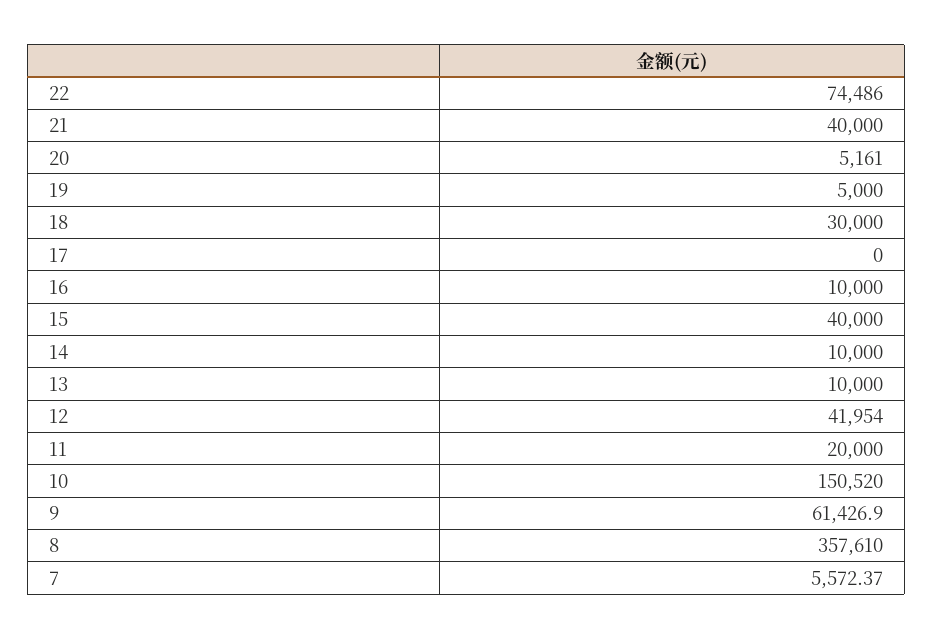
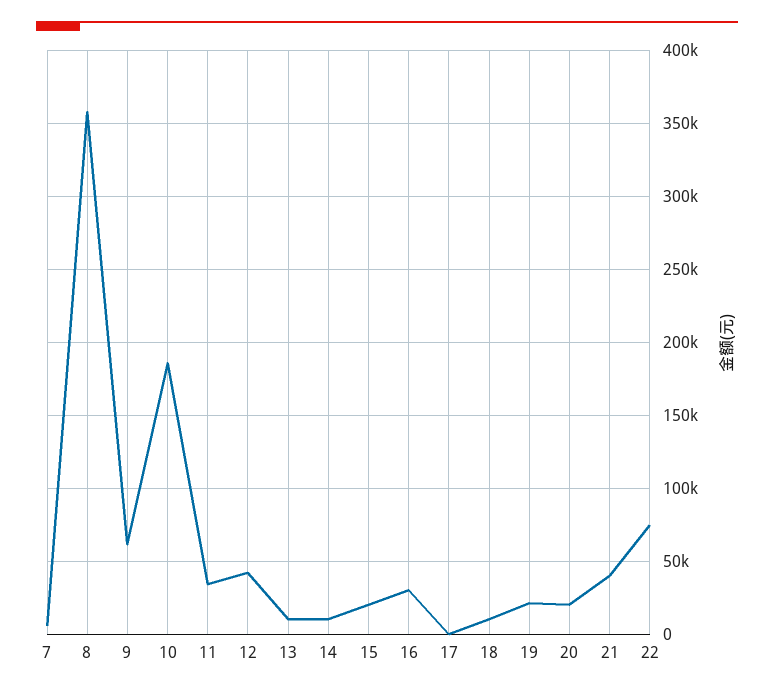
20: 5161 -> 20000
19: 5000 -> 20000
18: 30000 -> 10000
16: 10000 -> 30000
15: 40000 -> 20000
11: 20000 -> 35000
10: 150520 -> 185000

